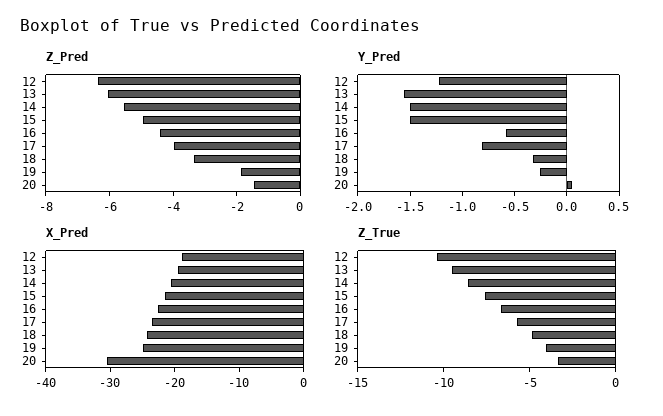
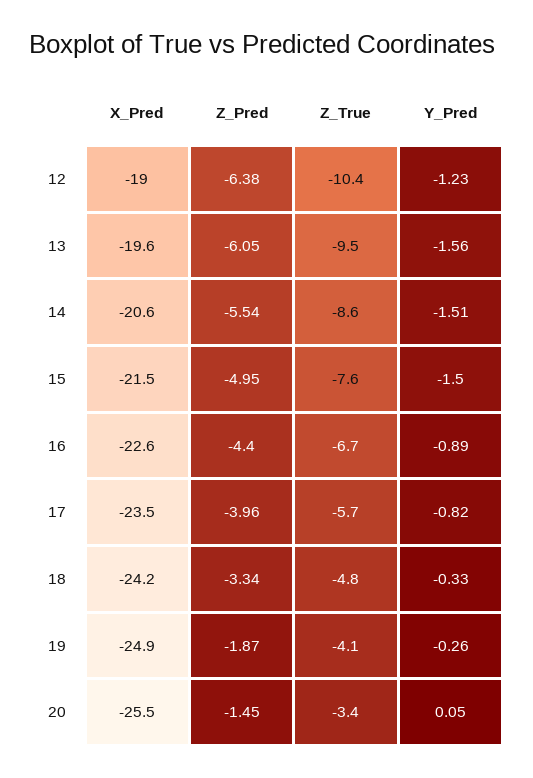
Y_Pred, 16: -0.6 -> -0.89
X_Pred, 20: -30 -> -25.5

